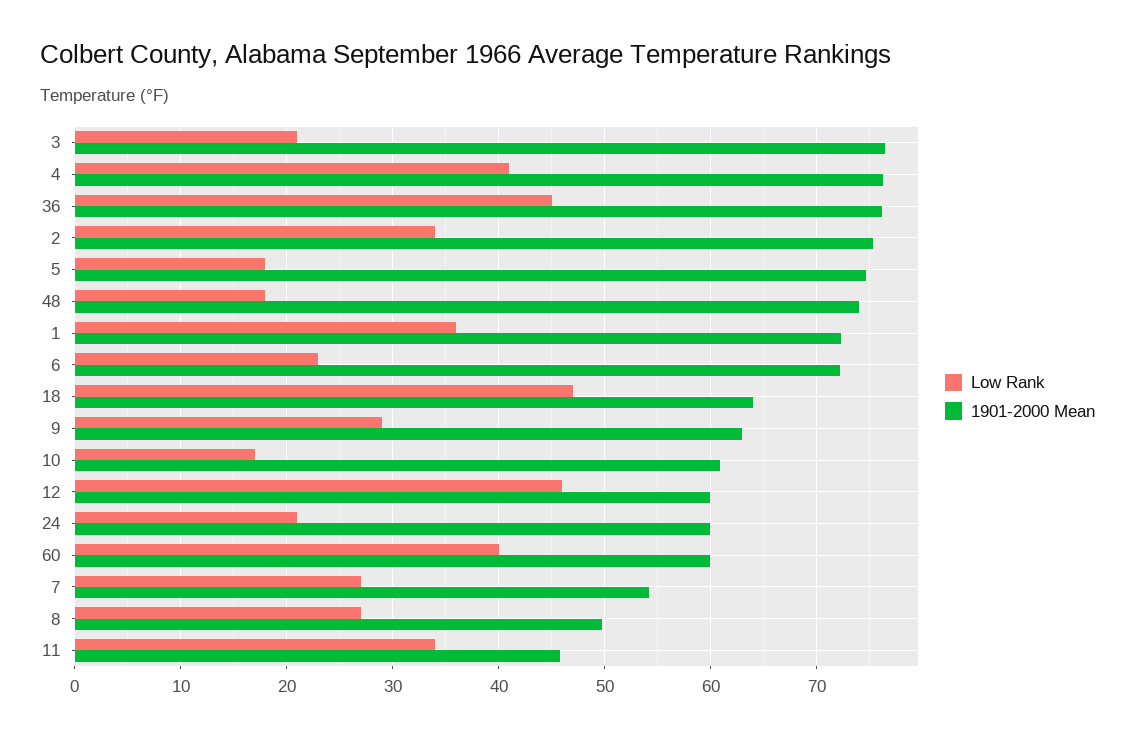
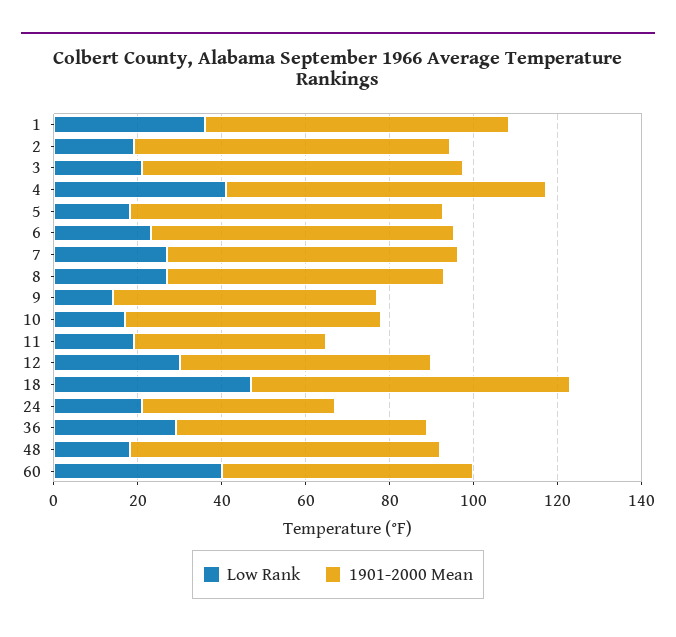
Low Rank, 36: 45 -> 30
1901-2000 Mean, 36: 76 -> 60
Low Rank, 2: 34 -> 20
1901-2000 Mean, 18: 64 -> 75
Low Rank, 9: 29 -> 15
Low Rank, 12: 46 -> 30
1901-2000 Mean, 24: 60 -> 45
1901-2000 Mean, 7: 54 -> 70
1901-2000 Mean, 8: 50 -> 65
Low Rank, 11: 34 -> 20

